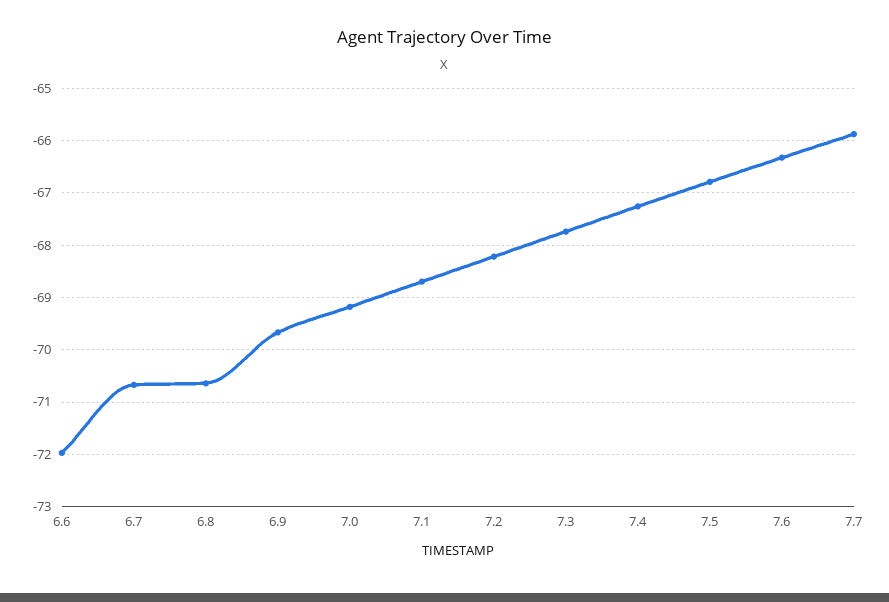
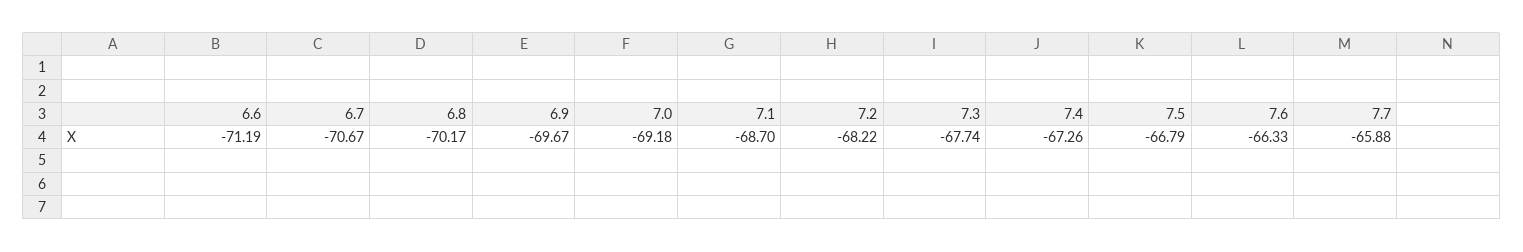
6.6: -72 -> -71.19
6.8: -70.6 -> -70.17

